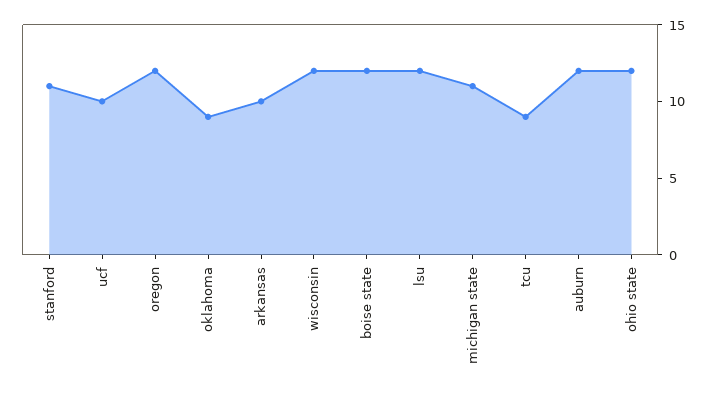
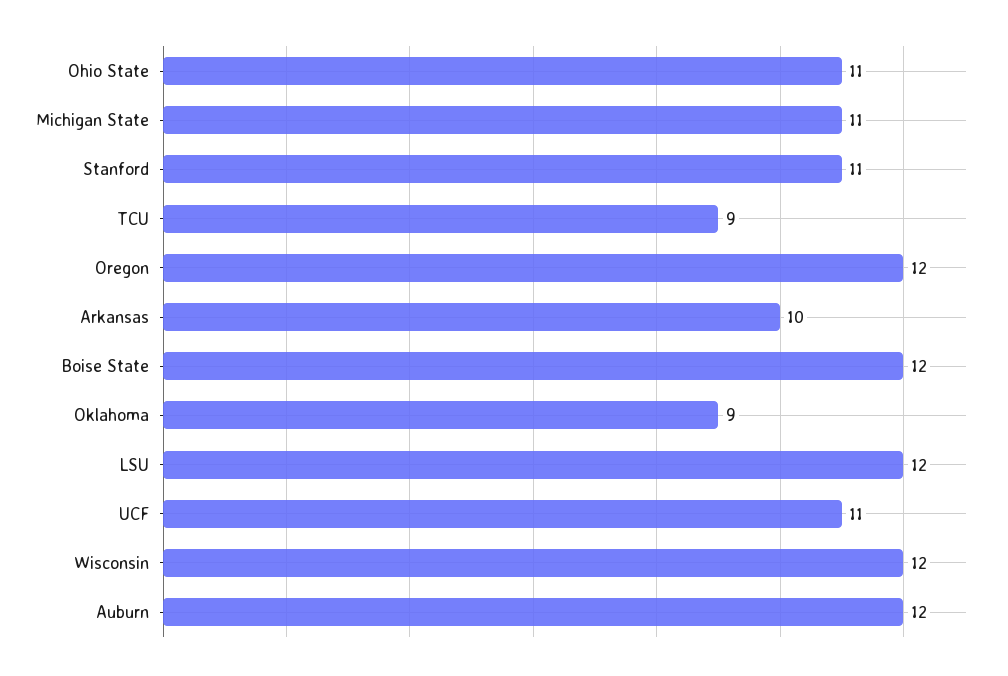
ucf: 10 -> 11
ohio state: 12 -> 11

